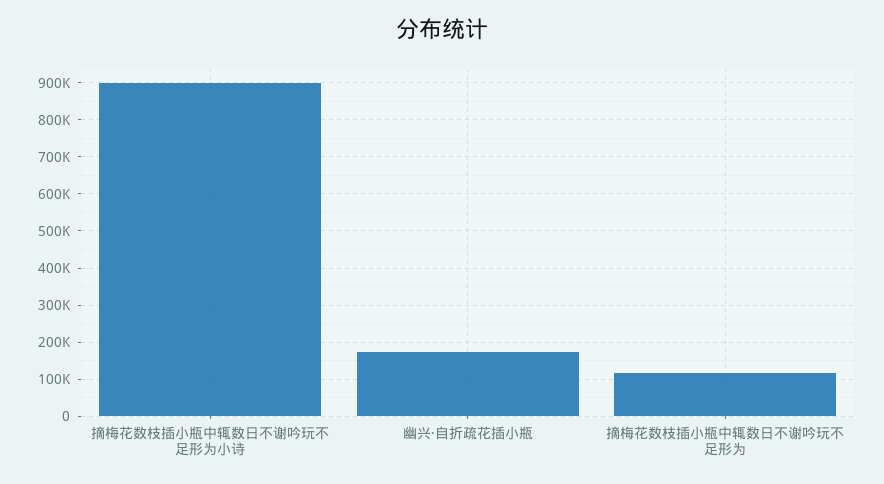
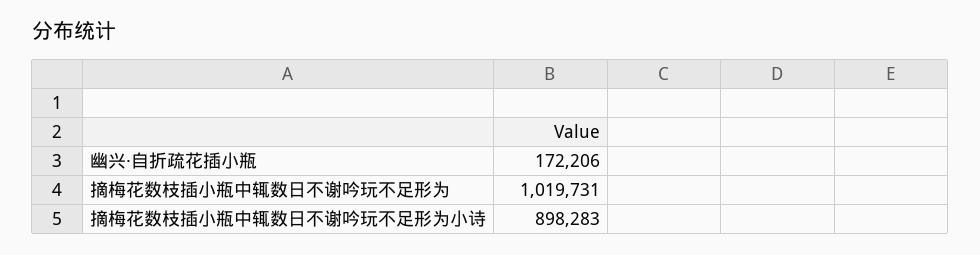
摘梅花数枝插小瓶中辄数日不谢吟玩不足形为: 120000 -> 1019731

